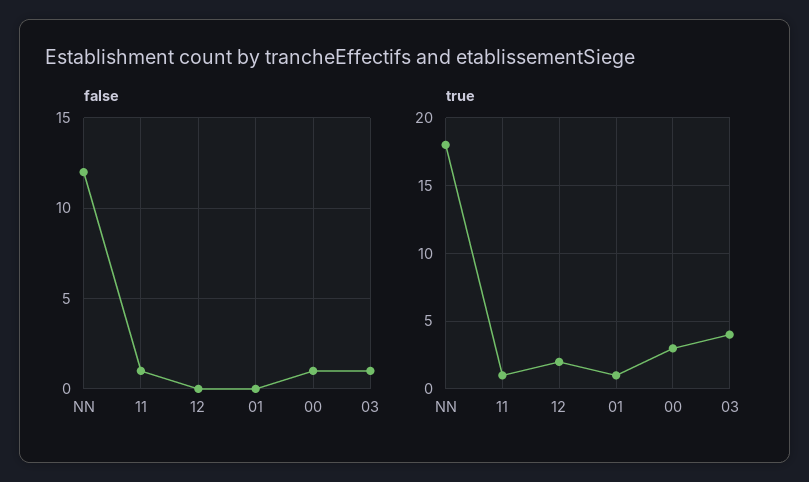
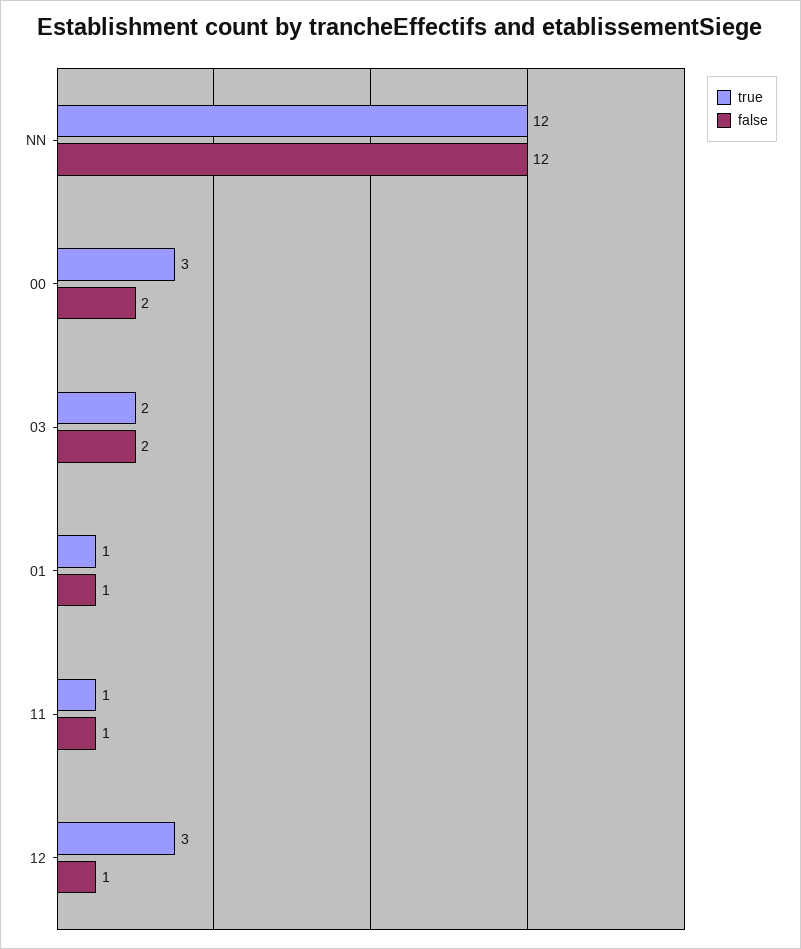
false, 12: 0 -> 1
false, 01: 0 -> 1
false, 00: 1 -> 2
false, 03: 1 -> 2
true, NN: 18 -> 12
true, 12: 2 -> 3
true, 03: 4 -> 2

